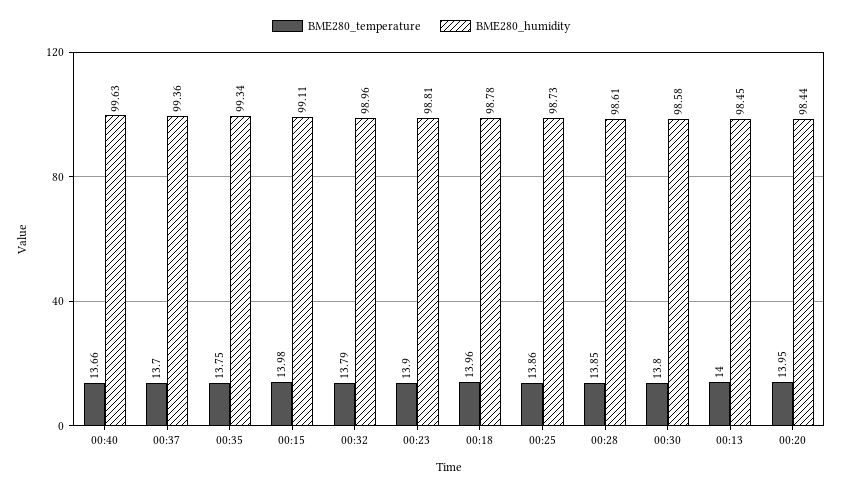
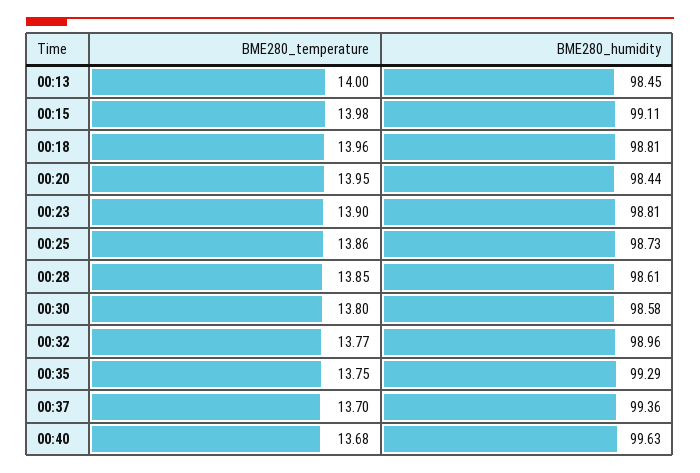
BME280_temperature, 00:40: 13.66 -> 13.68
BME280_humidity, 00:35: 99.34 -> 99.29
BME280_temperature, 00:32: 13.79 -> 13.77
BME280_humidity, 00:18: 98.78 -> 98.81

